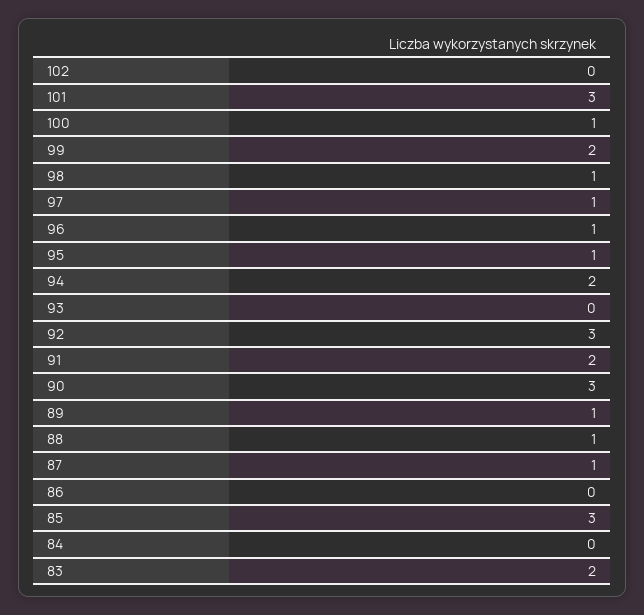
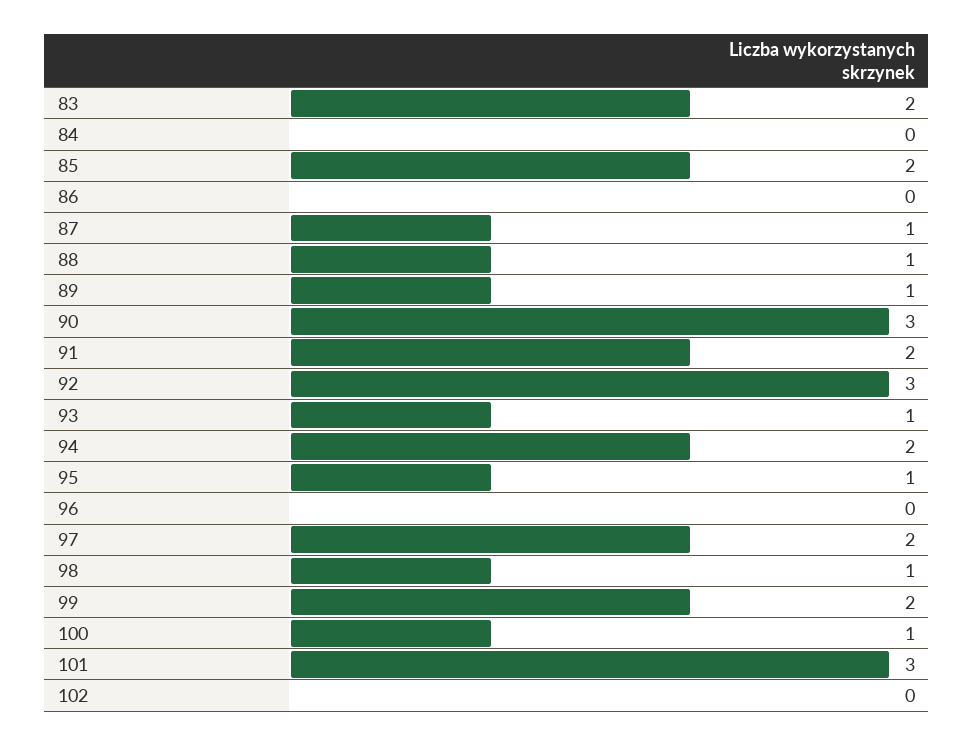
97: 1 -> 2
96: 1 -> 0
93: 0 -> 1
85: 3 -> 2

